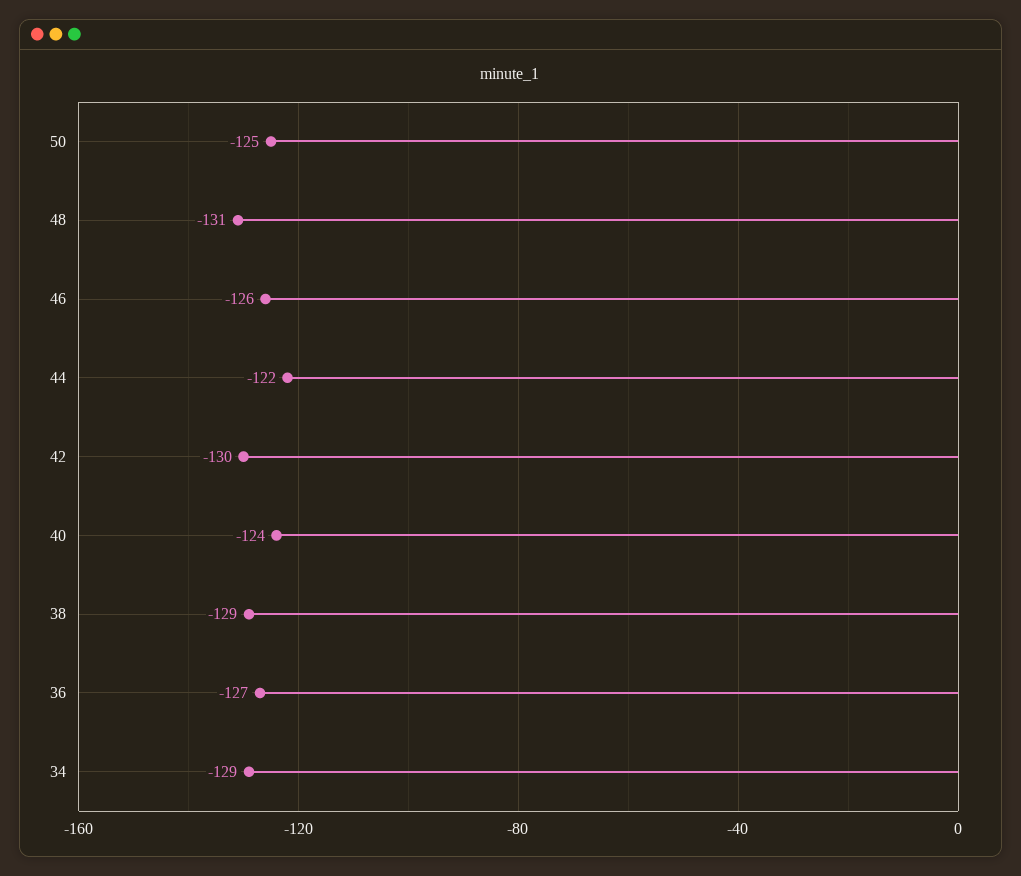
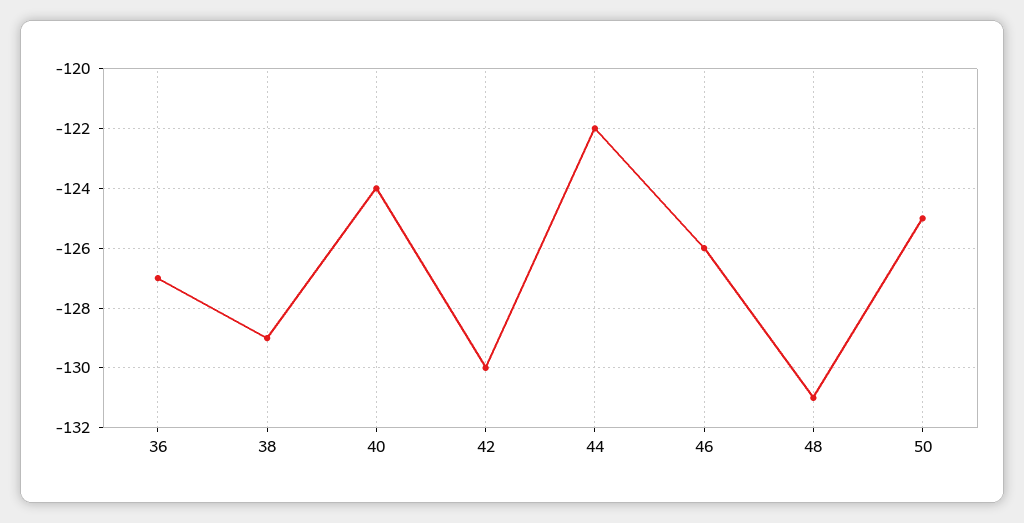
34: -129 -> none

